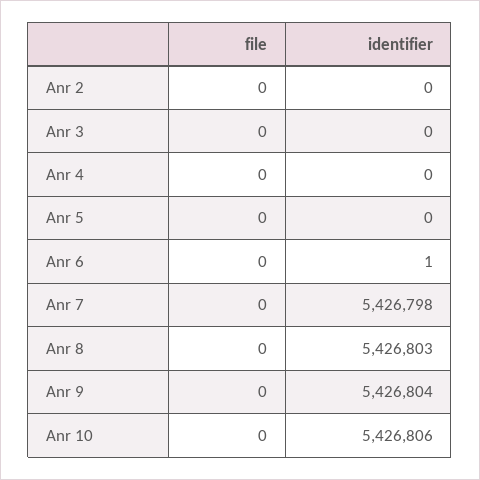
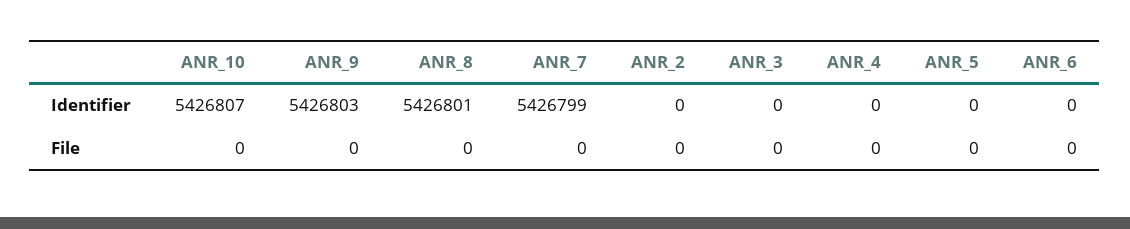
identifier, Anr 6: 1 -> 0
identifier, Anr 7: 5426798 -> 5426799
identifier, Anr 8: 5426803 -> 5426801
identifier, Anr 9: 5426804 -> 5426803
identifier, Anr 10: 5426806 -> 5426807

